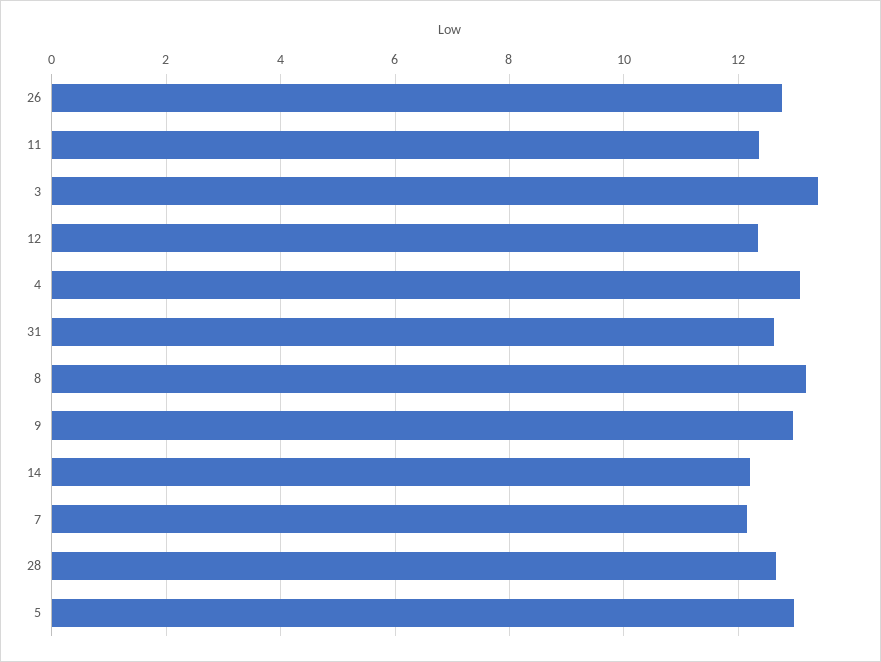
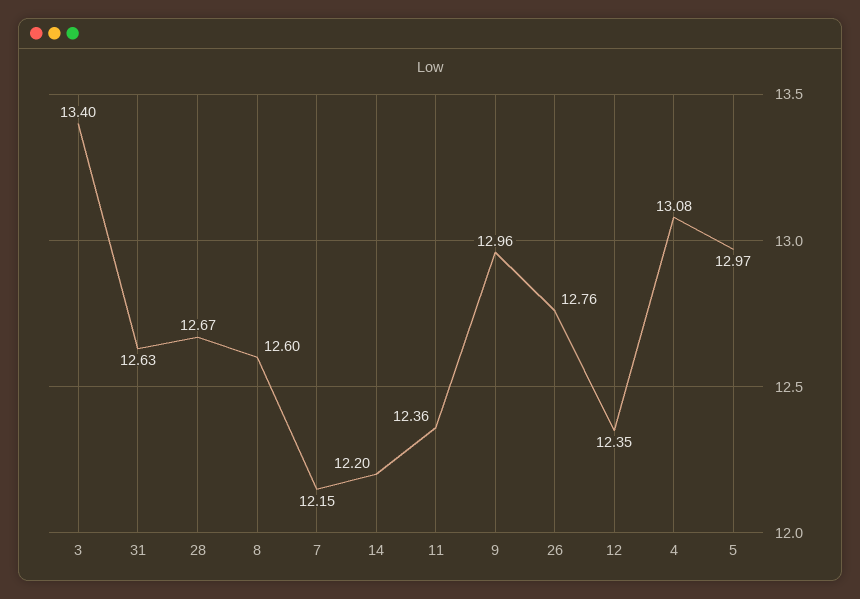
8: 13.2 -> 12.6

